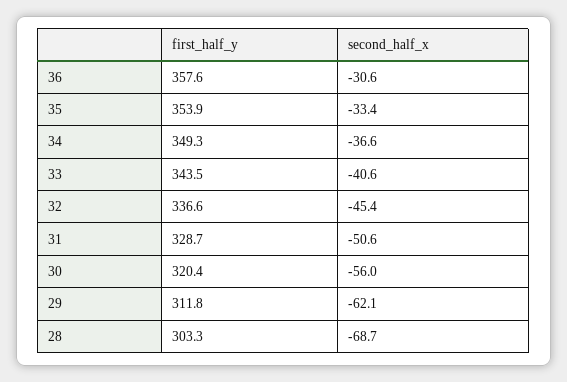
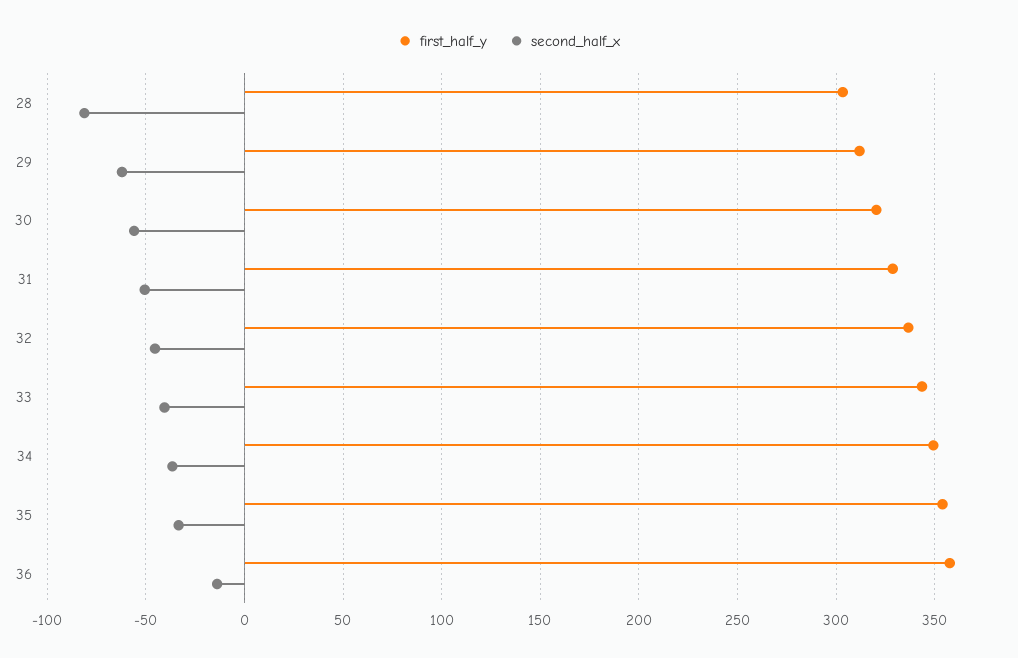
second_half_x, 36: -30.6 -> -15
second_half_x, 28: -68.7 -> -80

